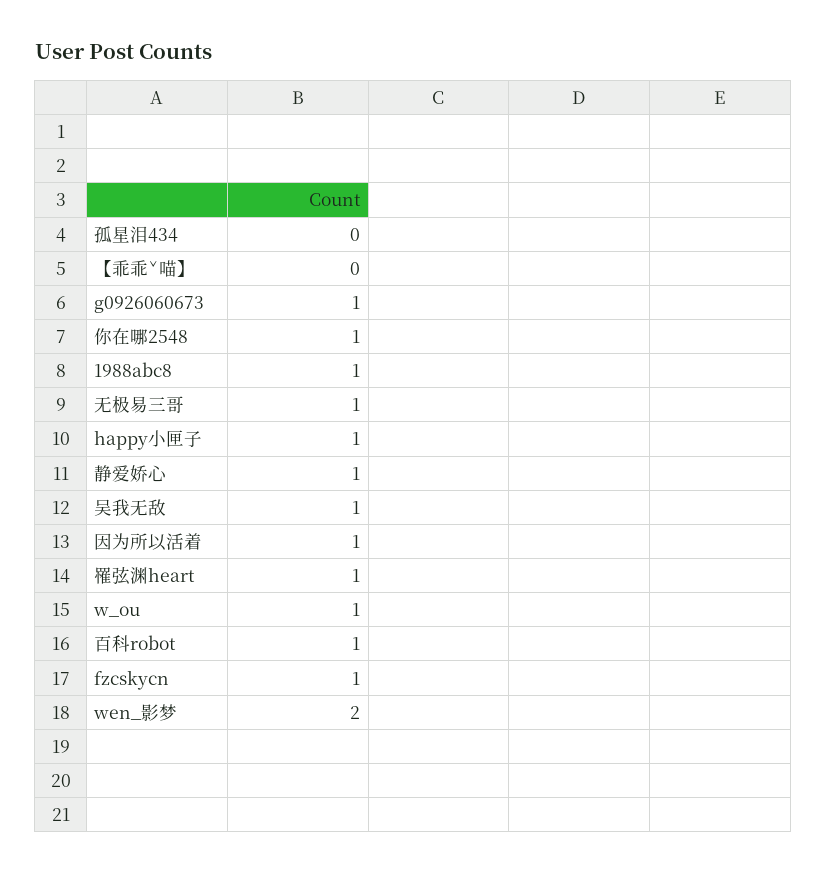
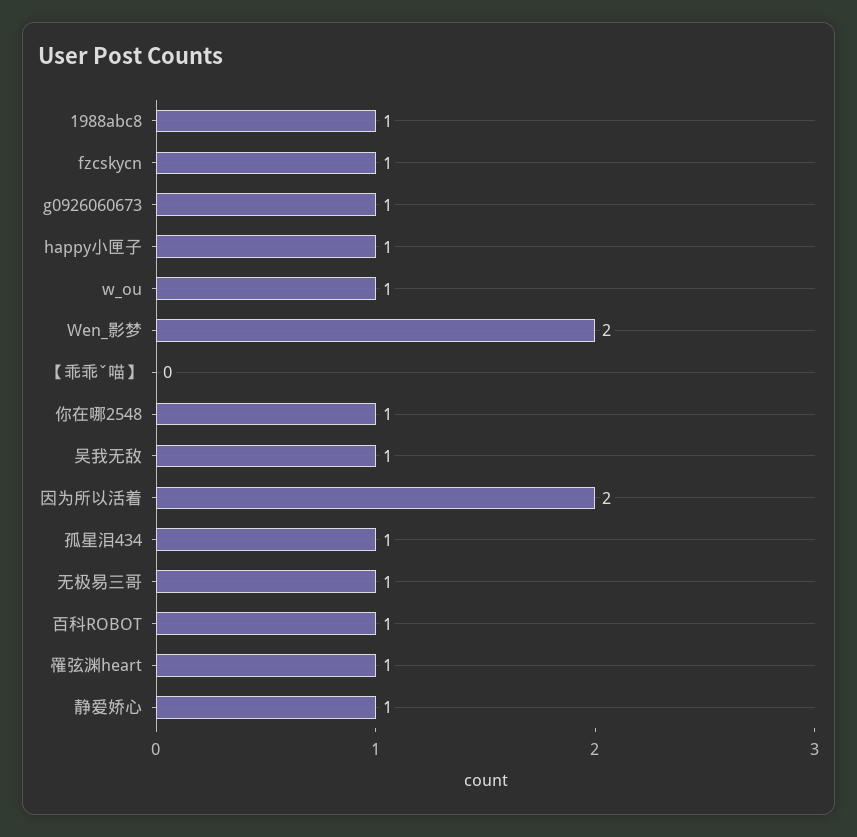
孤星泪434: 0 -> 1
因为所以活着: 1 -> 2

